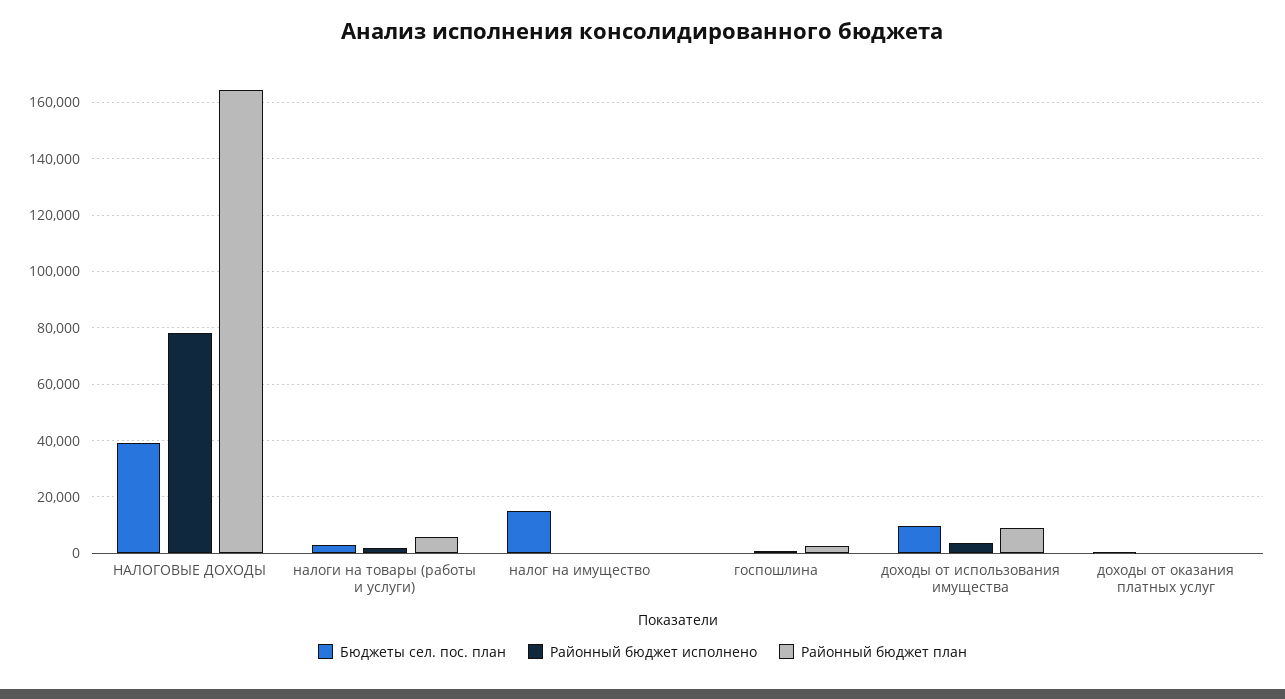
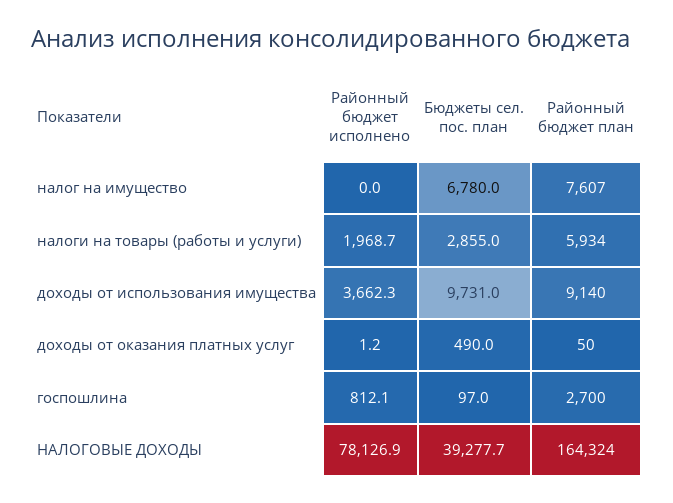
Бюджеты сел. пос. план, налог на имущество: 15000 -> 6780
Районный бюджет план, налог на имущество: 0 -> 7607

